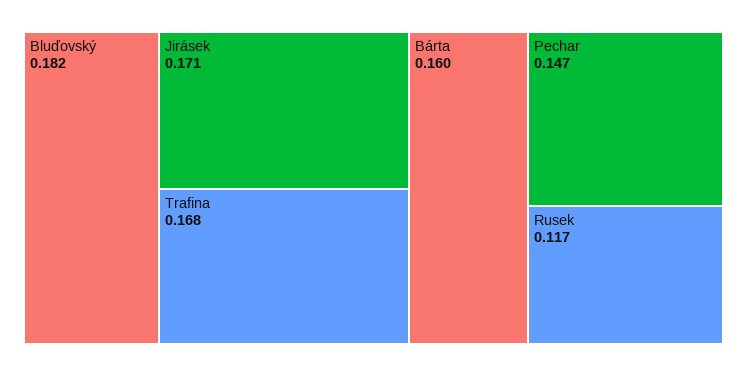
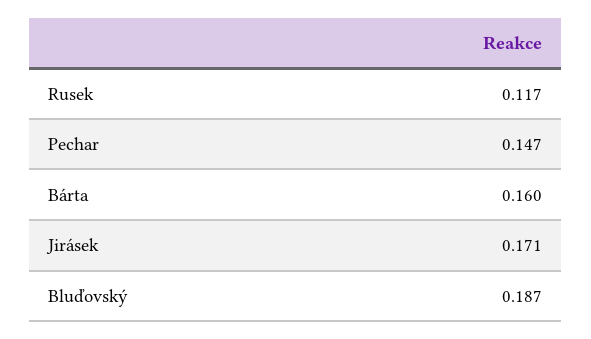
Bluďovský: 0.182 -> 0.187
Trafina: 0.168 -> none

